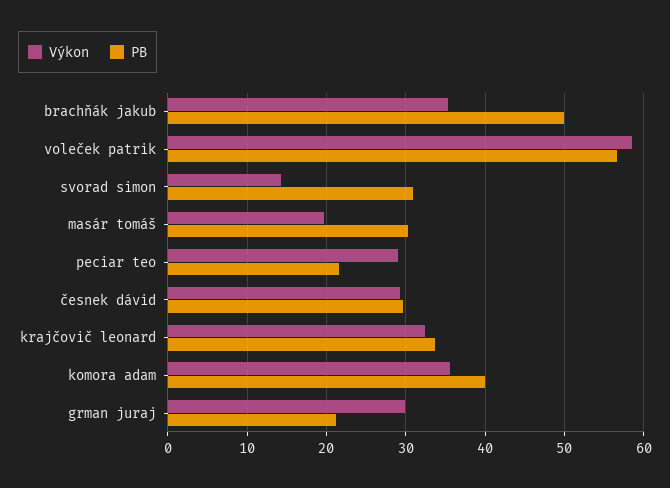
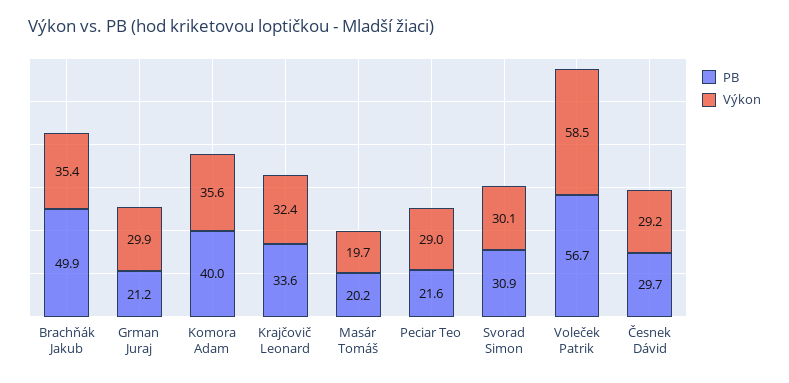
Výkon, svorad simon: 14 -> 30.1
PB, masár tomáš: 30 -> 20.2

